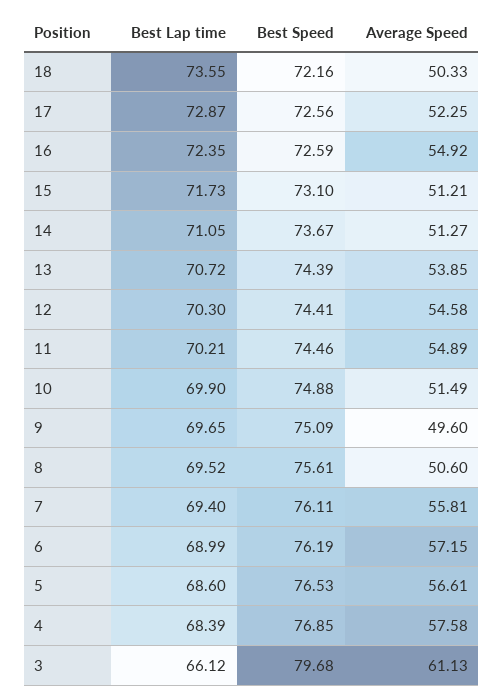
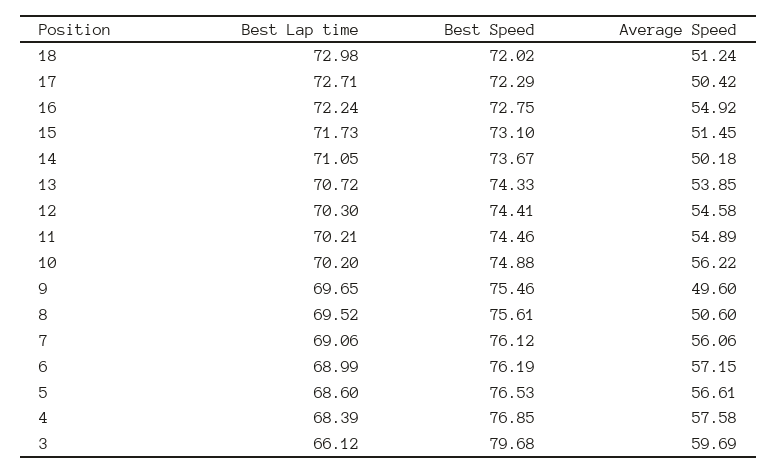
Best Lap time, 18: 73.55 -> 72.98
Best Speed, 18: 72.16 -> 72.02
Average Speed, 18: 50.33 -> 51.24
Best Lap time, 17: 72.87 -> 72.71
Best Speed, 17: 72.56 -> 72.29
Average Speed, 17: 52.25 -> 50.42
Best Lap time, 16: 72.35 -> 72.24
Best Speed, 16: 72.59 -> 72.75
Average Speed, 15: 51.21 -> 51.45
Average Speed, 14: 51.27 -> 50.18
Best Speed, 13: 74.39 -> 74.33
Best Lap time, 10: 69.9 -> 70.2
Average Speed, 10: 51.49 -> 56.22
Best Speed, 9: 75.09 -> 75.46
Best Lap time, 7: 69.4 -> 69.06
Best Speed, 7: 76.11 -> 76.12
Average Speed, 7: 55.81 -> 56.06
Average Speed, 3: 61.13 -> 59.69

